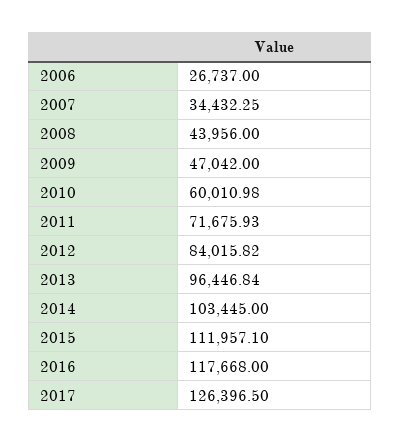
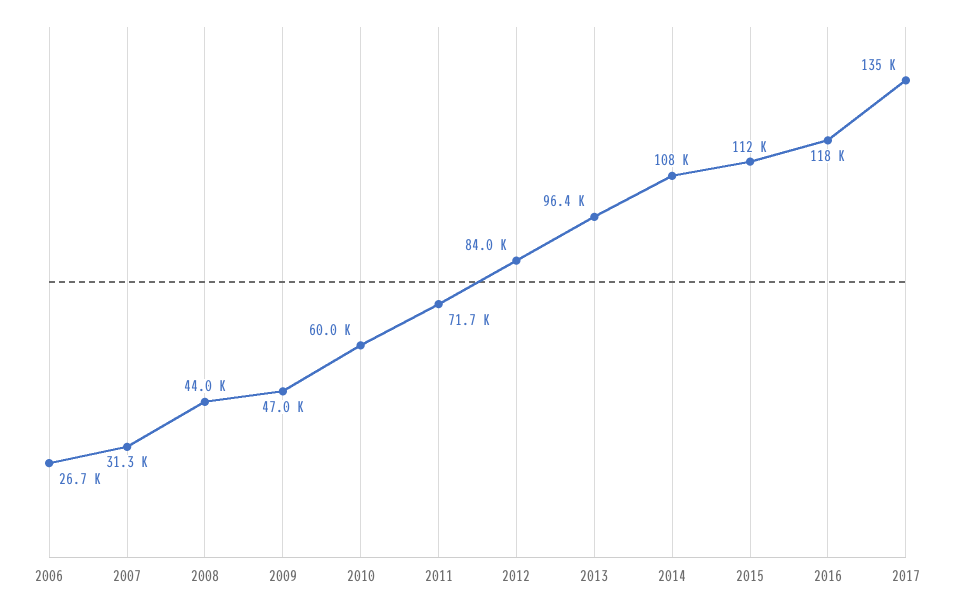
2007: 34432.25 -> 31300
2014: 103445 -> 108000
2017: 126396.5 -> 135000

